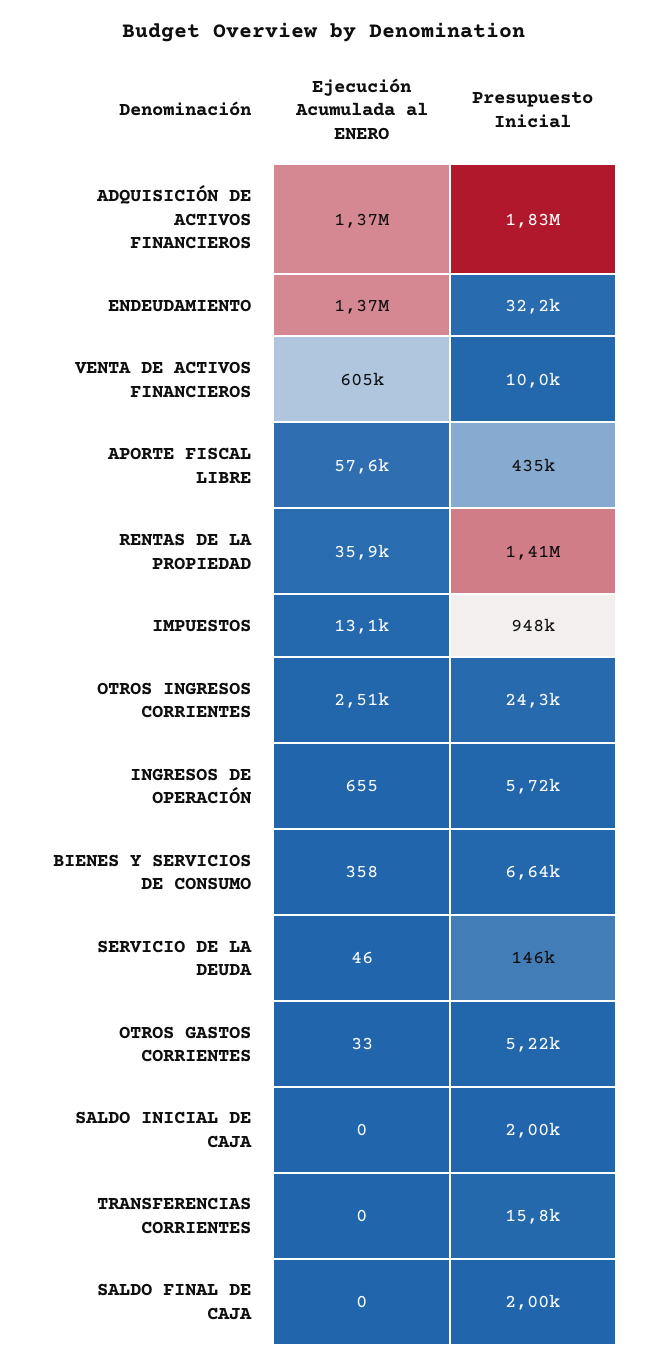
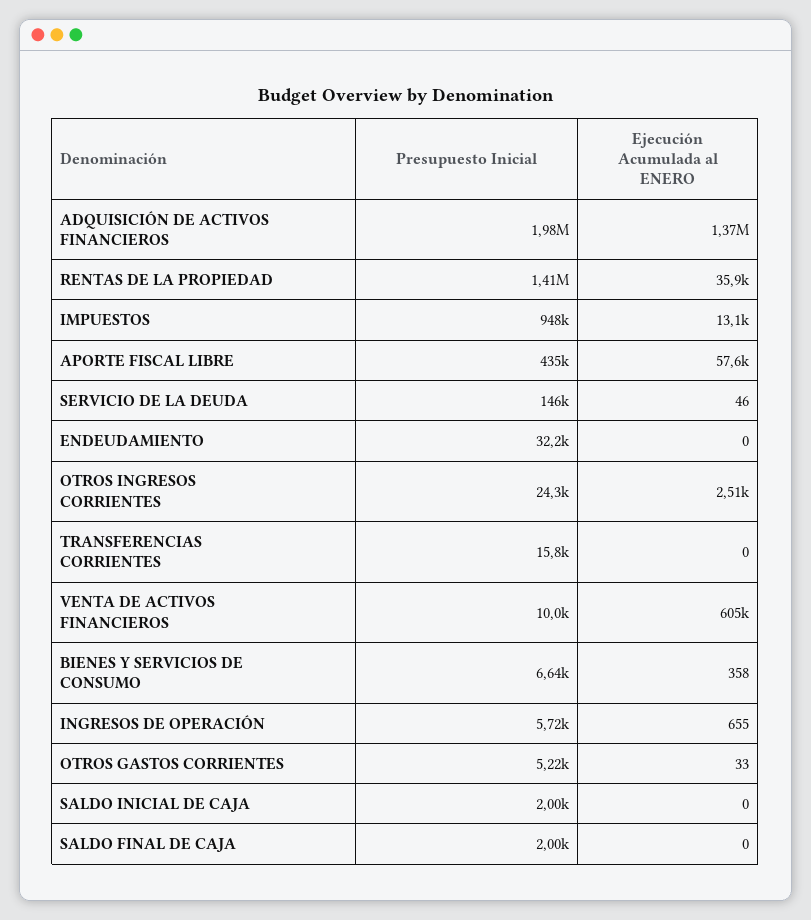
Presupuesto Inicial, ADQUISICIÓN DE ACTIVOS FINANCIEROS: 1830000 -> 1980000
Ejecución Acumulada al ENERO, ENDEUDAMIENTO: 1370000 -> 0

